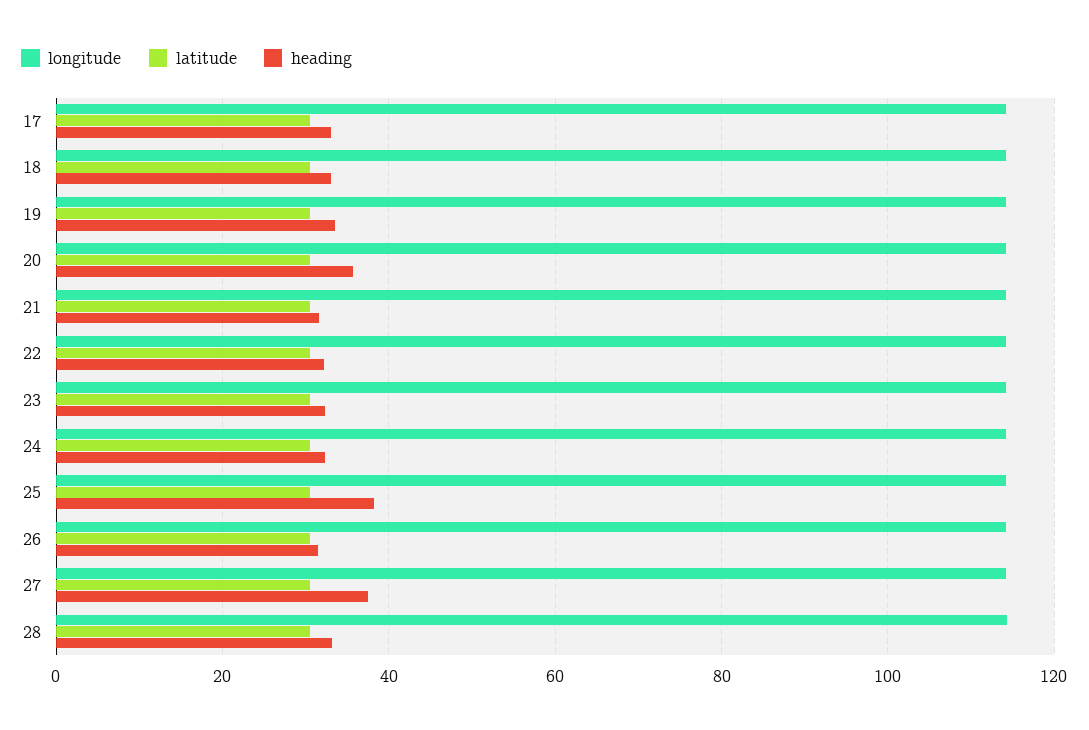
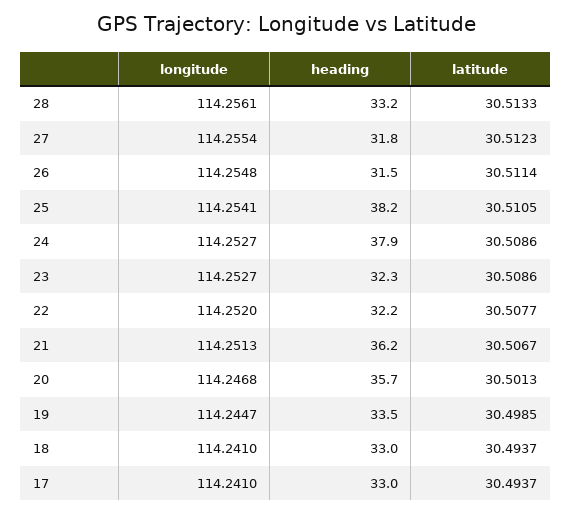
heading, 21: 32 -> 36.2
heading, 24: 32 -> 37.9
heading, 27: 38 -> 31.8

